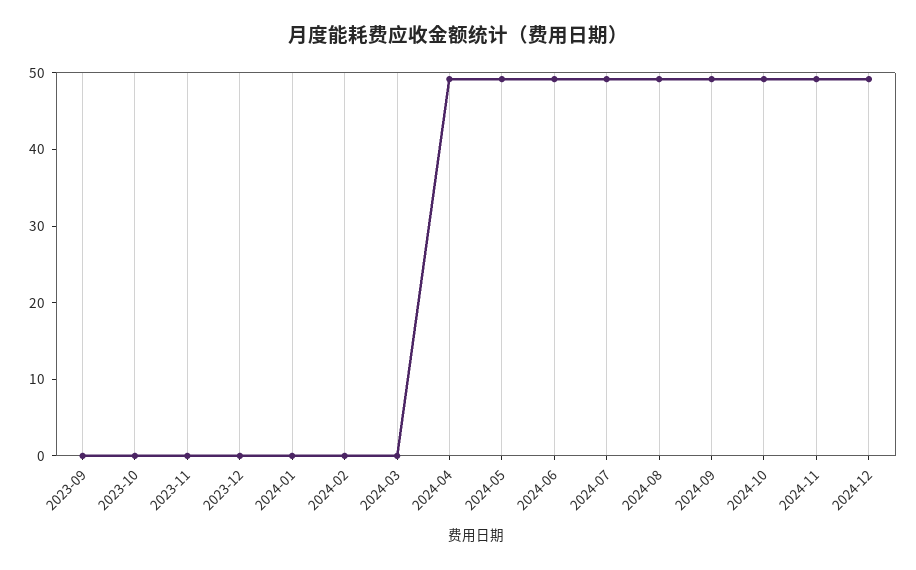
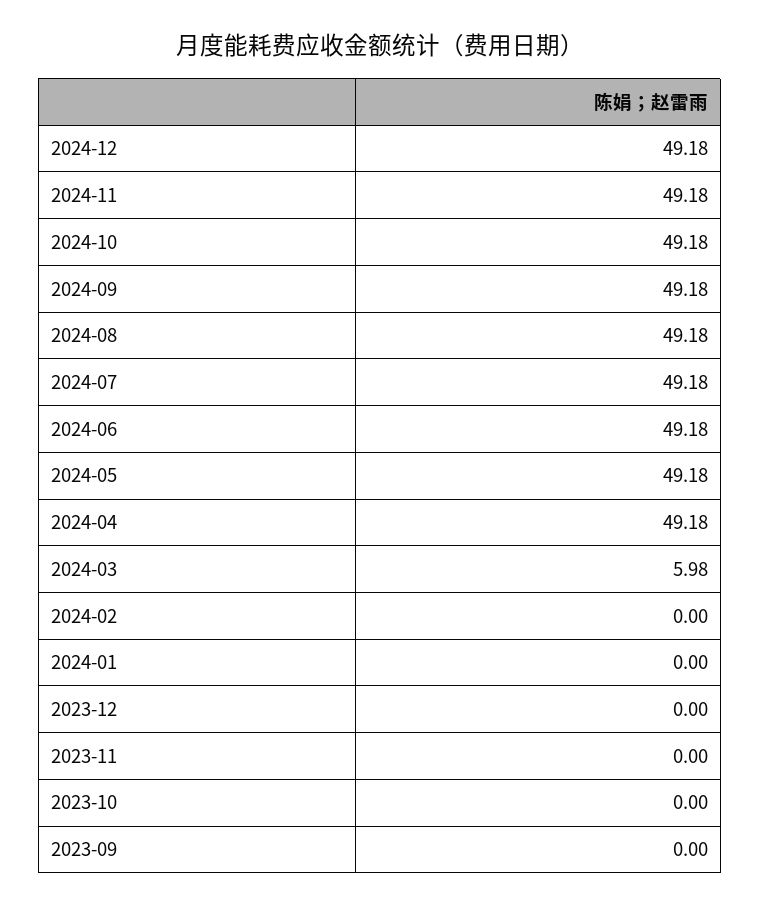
2024-03: 0 -> 5.98

